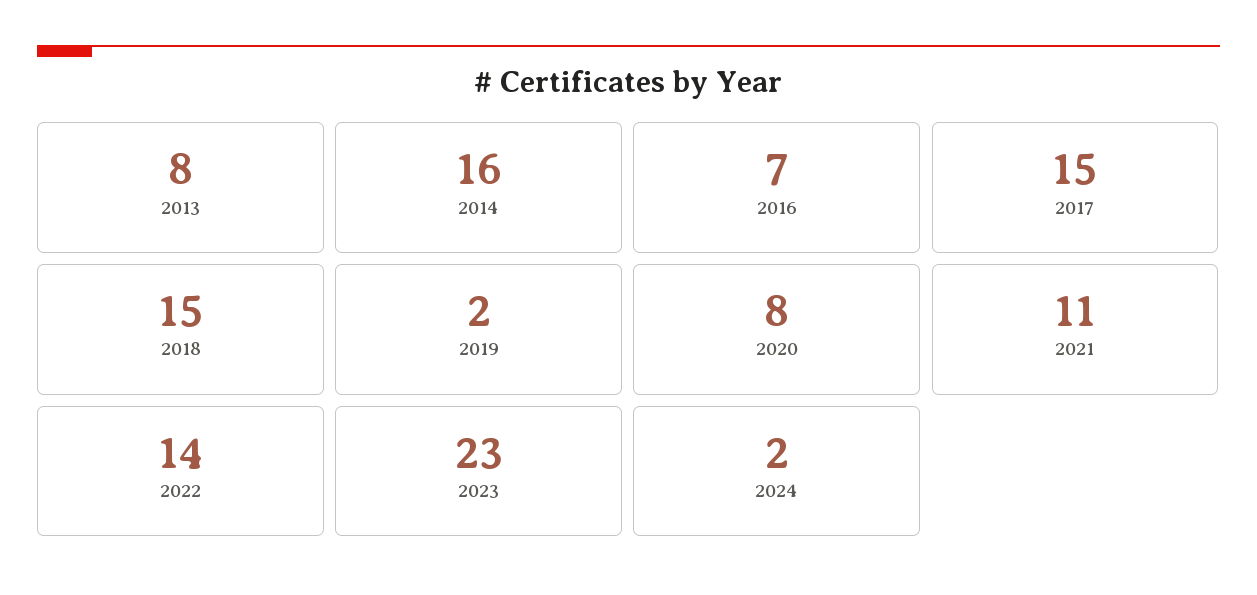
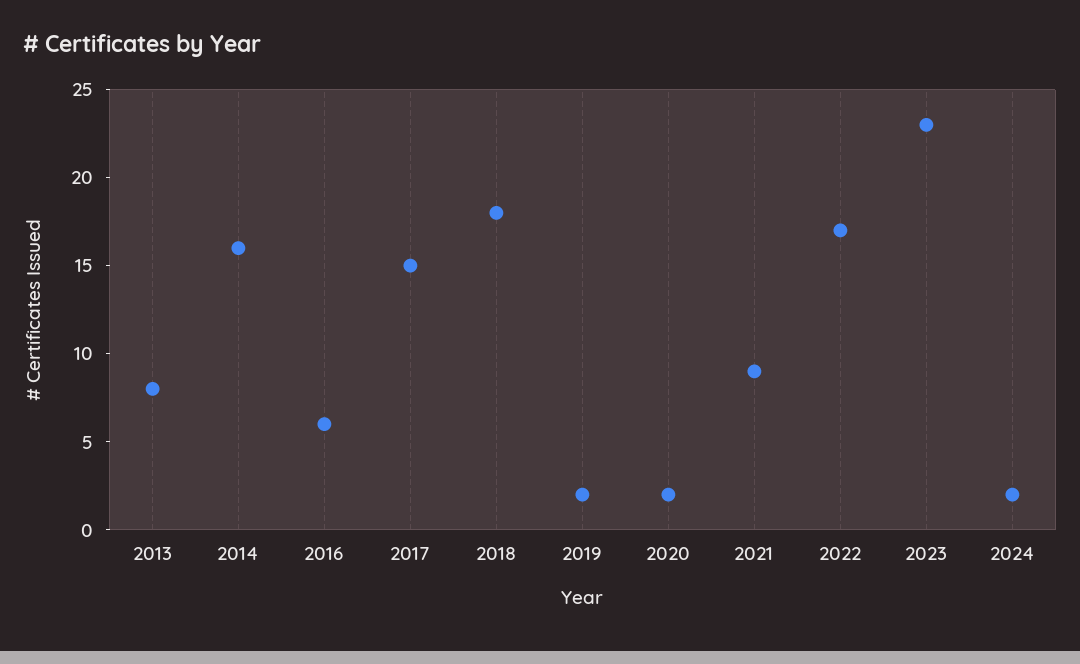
2016: 7 -> 6
2018: 15 -> 18
2020: 8 -> 2
2021: 11 -> 9
2022: 14 -> 17

